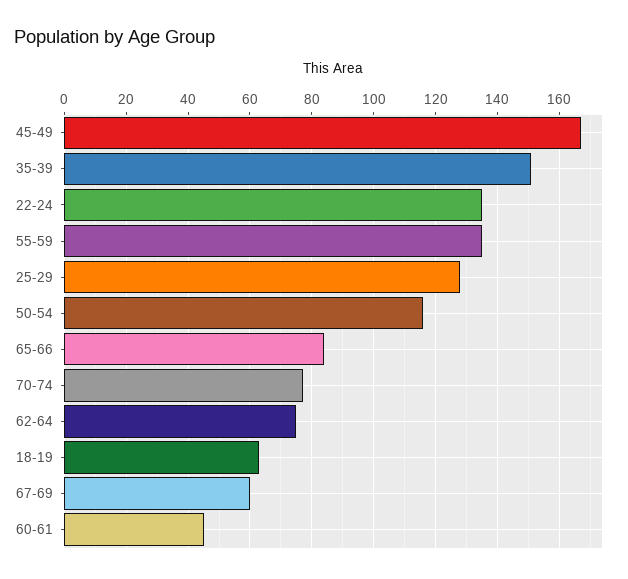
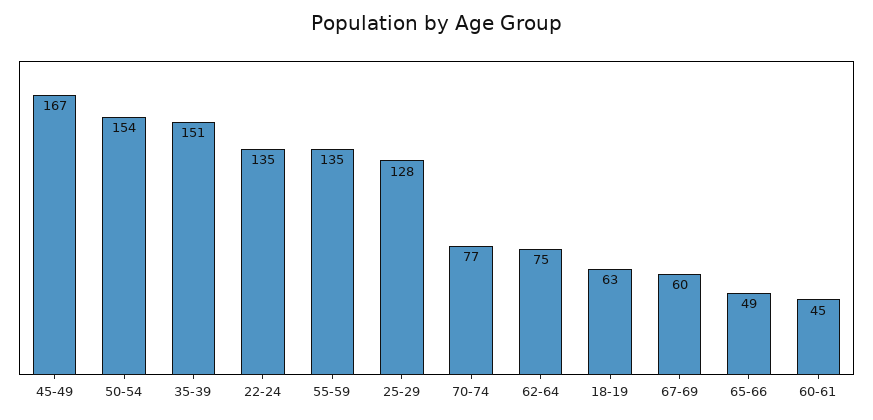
50-54: 115 -> 154
65-66: 85 -> 49

